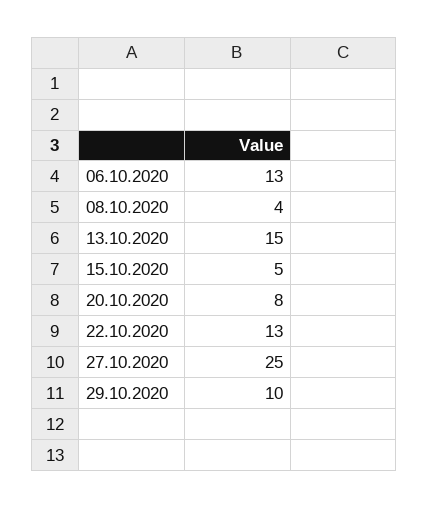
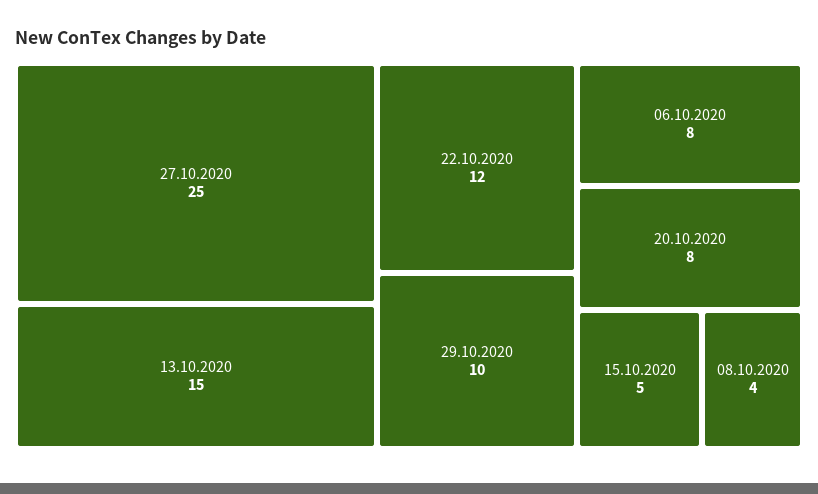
06.10.2020: 13 -> 8
22.10.2020: 13 -> 12

